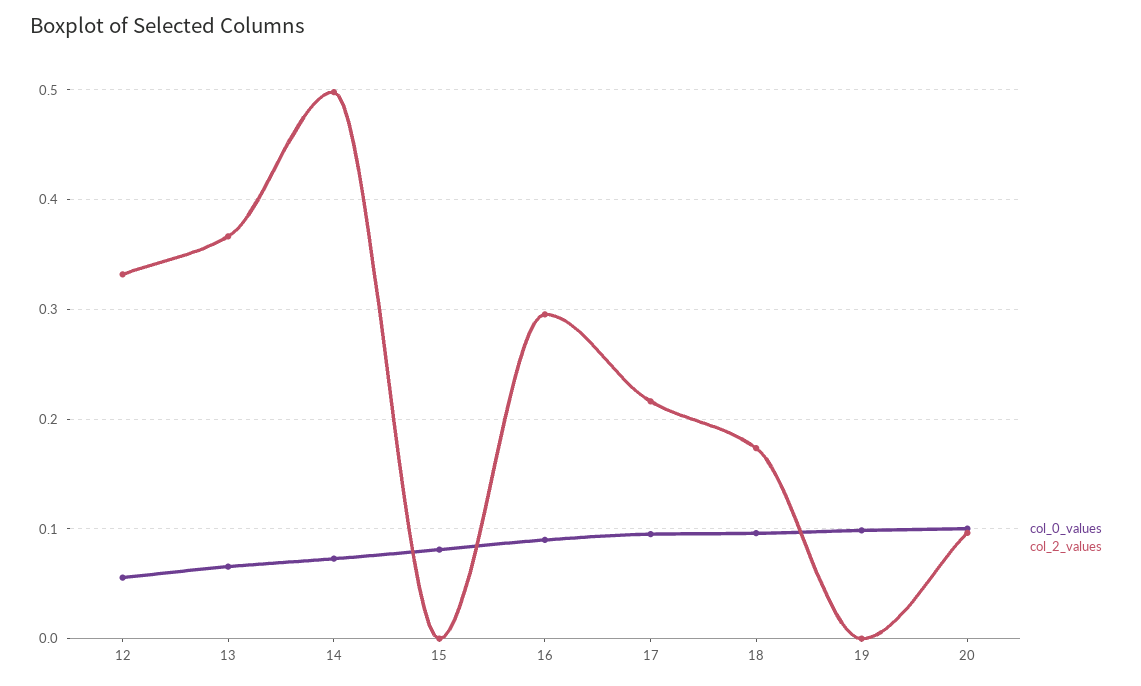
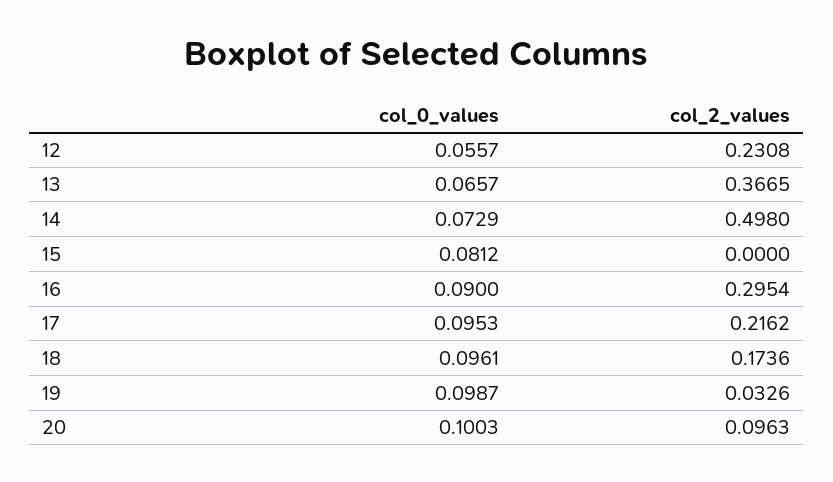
col_2_values, 12: 0.33 -> 0.2308
col_2_values, 19: 0 -> 0.0326

